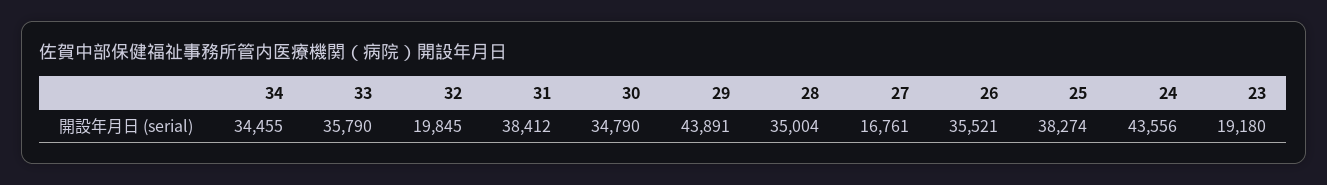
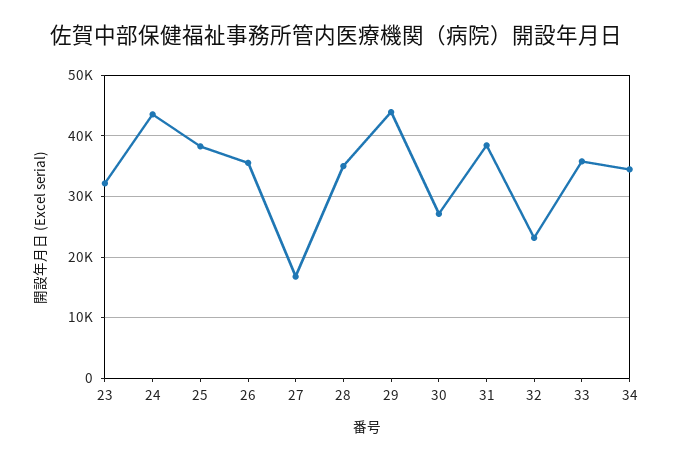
32: 19845 -> 23000
30: 34790 -> 27000
23: 19180 -> 32000

